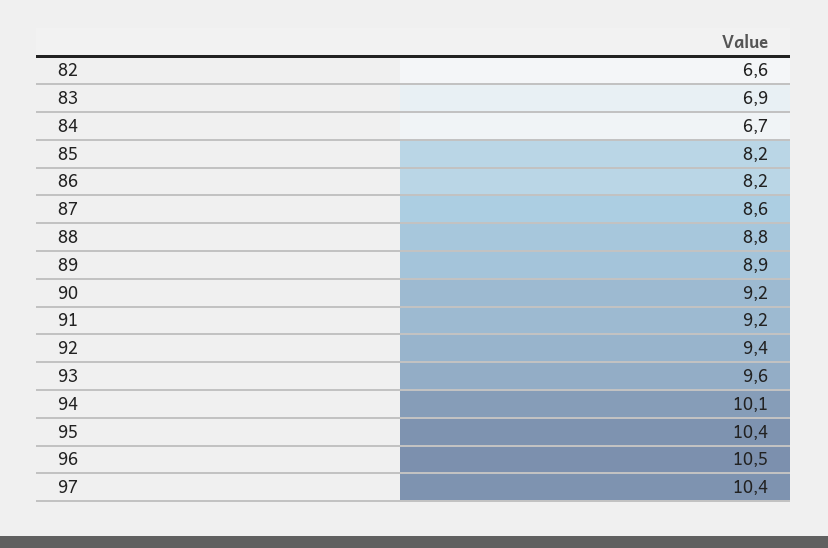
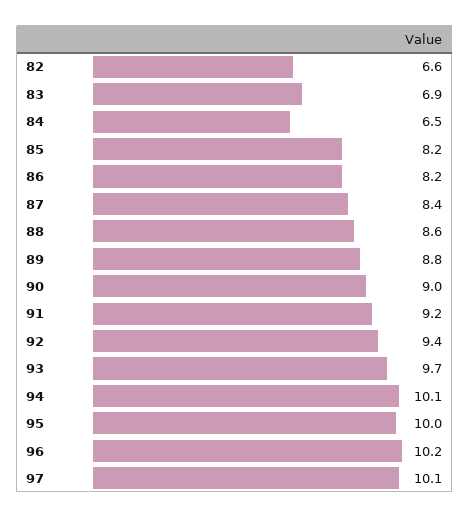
84: 6.7 -> 6.5
87: 8.6 -> 8.4
88: 8.8 -> 8.6
89: 8.9 -> 8.8
90: 9.2 -> 9
93: 9.6 -> 9.7
95: 10.4 -> 10
96: 10.5 -> 10.2
97: 10.4 -> 10.1

